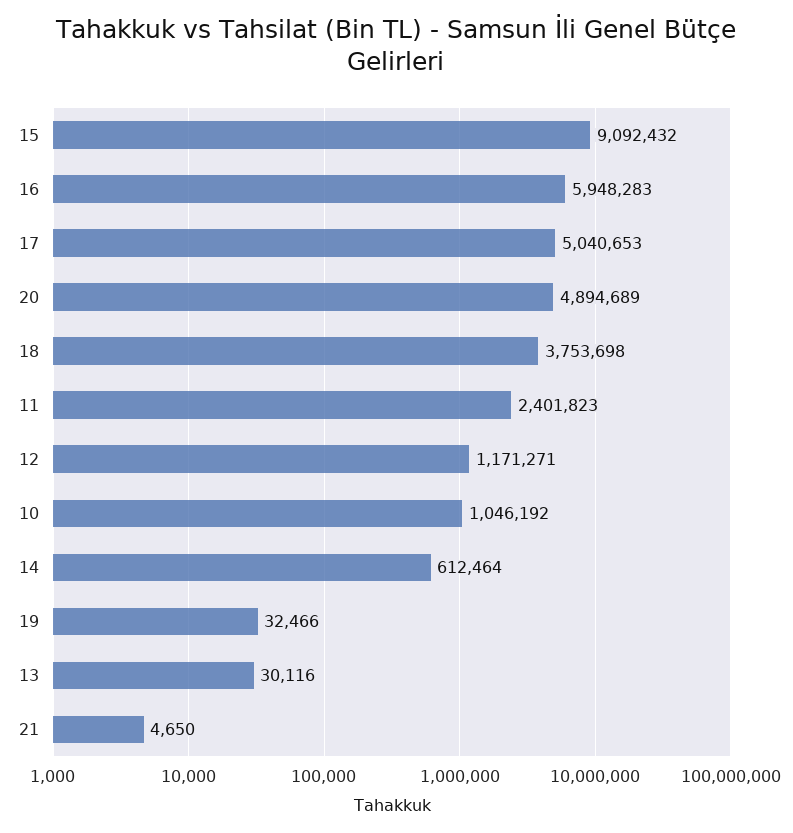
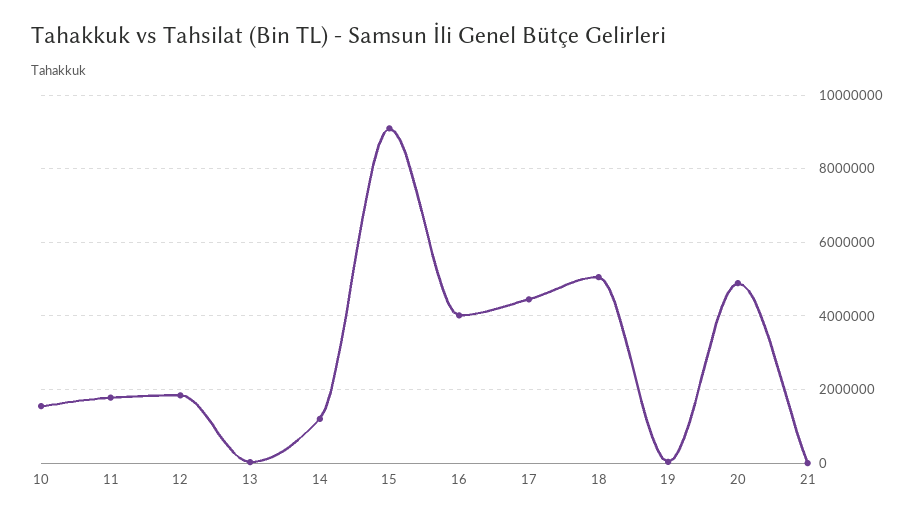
16: 5948283 -> 4000000
17: 5040653 -> 4400000
18: 3753698 -> 5000000
11: 2401823 -> 1800000
12: 1171271 -> 1800000
10: 1046192 -> 1600000
14: 612464 -> 1200000

